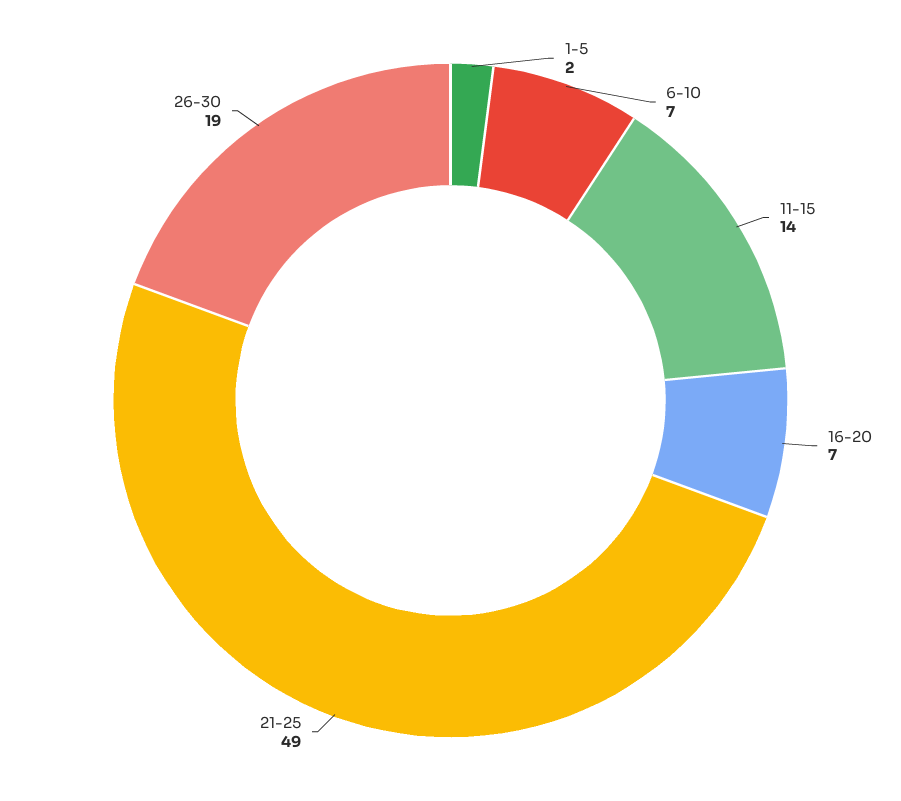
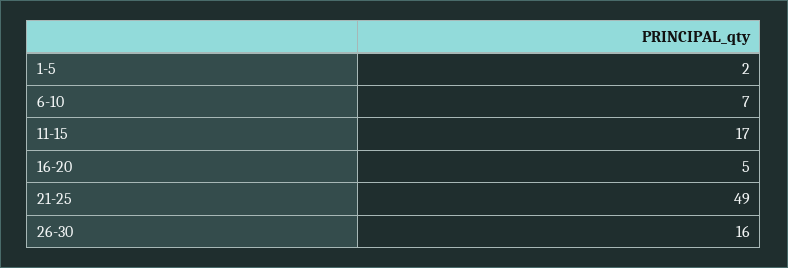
11-15: 14 -> 17
16-20: 7 -> 5
26-30: 19 -> 16

